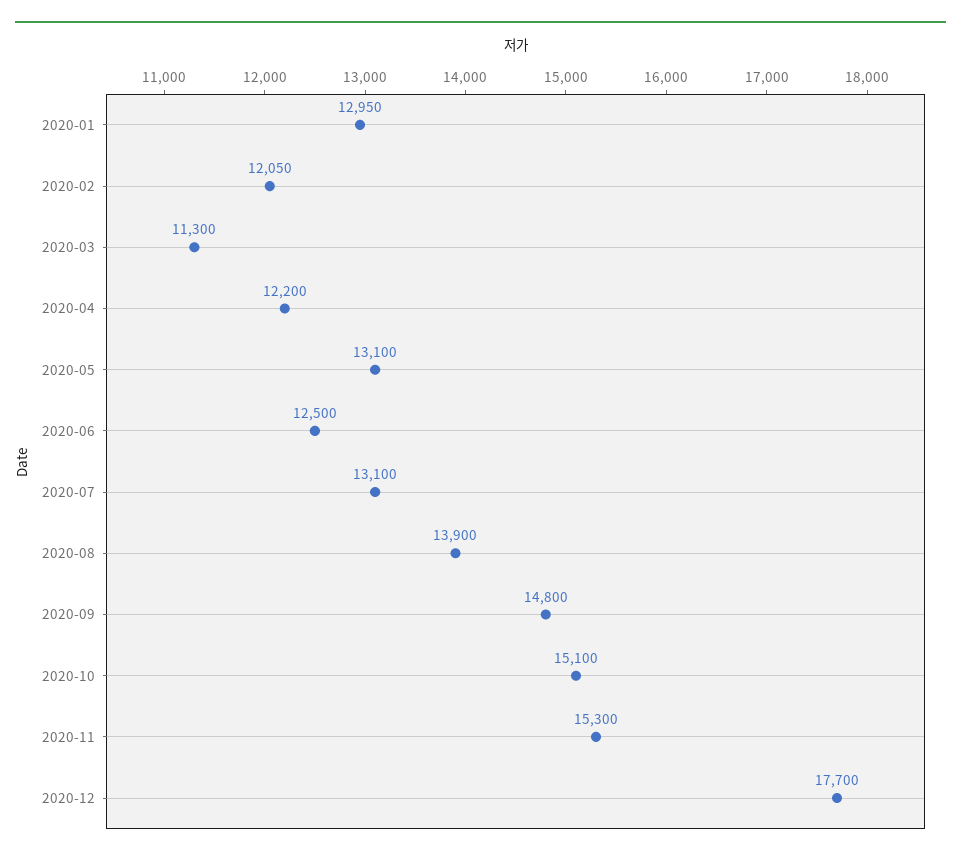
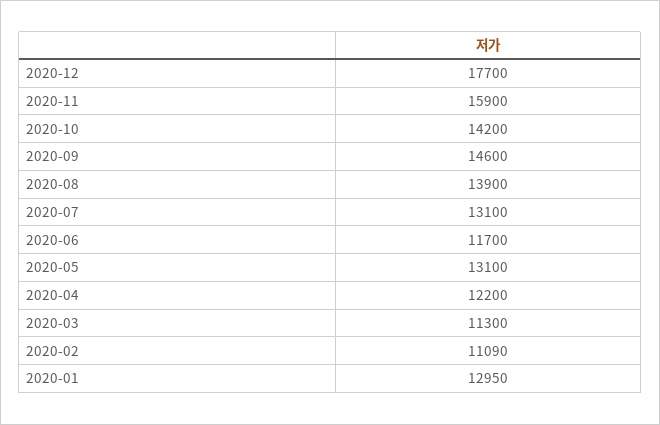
2020-02: 12050 -> 11090
2020-06: 12500 -> 11700
2020-09: 14800 -> 14600
2020-10: 15100 -> 14200
2020-11: 15300 -> 15900

